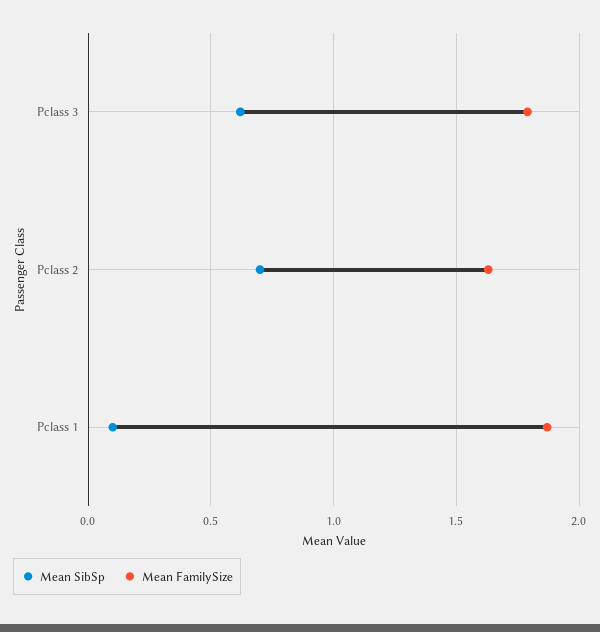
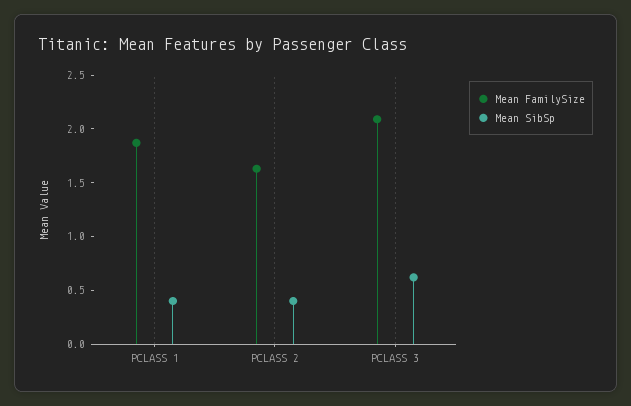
Mean FamilySize, Pclass 3: 1.8 -> 2.1
Mean SibSp, Pclass 2: 0.7 -> 0.4
Mean SibSp, Pclass 1: 0.1 -> 0.4

